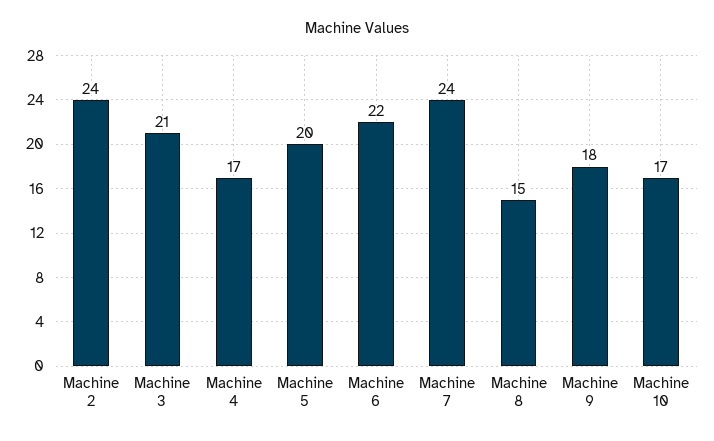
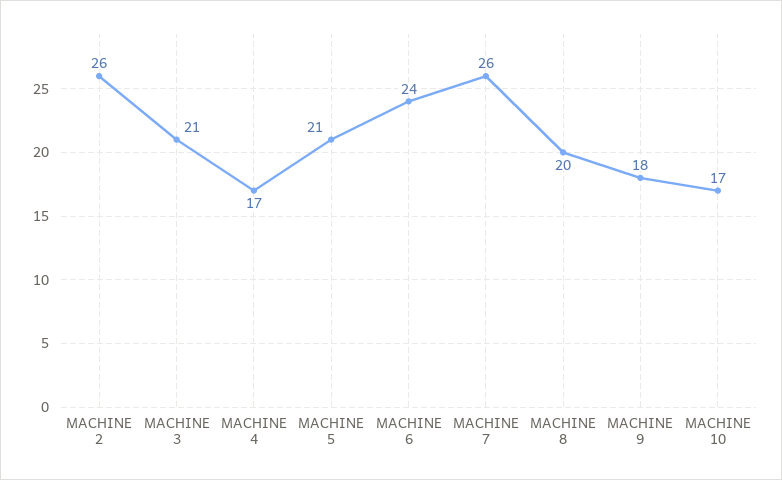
Machine 2: 24 -> 26
Machine 5: 20 -> 21
Machine 6: 22 -> 24
Machine 7: 24 -> 26
Machine 8: 15 -> 20

